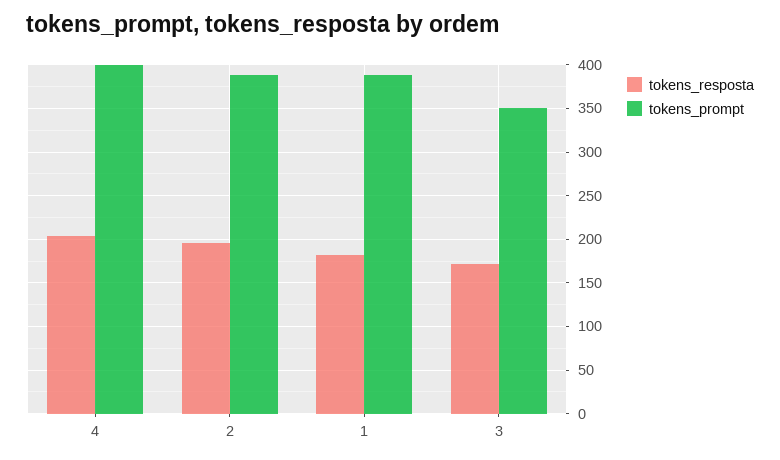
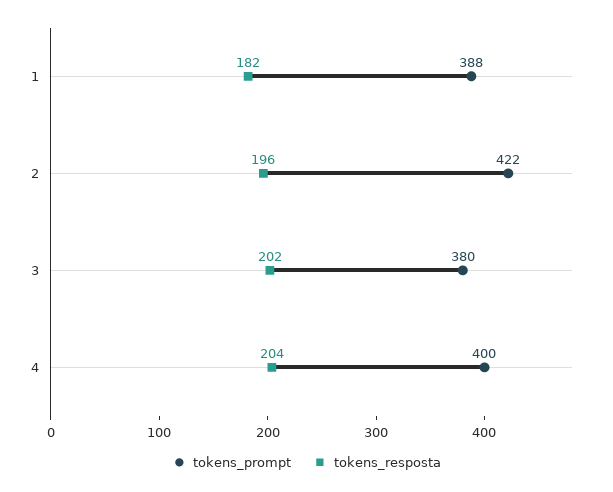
tokens_prompt, 2: 390 -> 422
tokens_resposta, 3: 170 -> 202
tokens_prompt, 3: 350 -> 380

